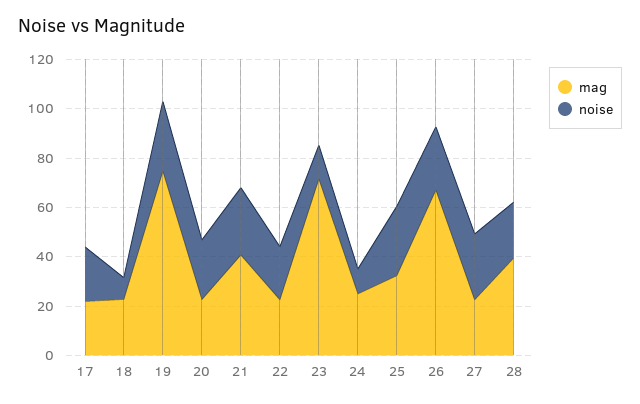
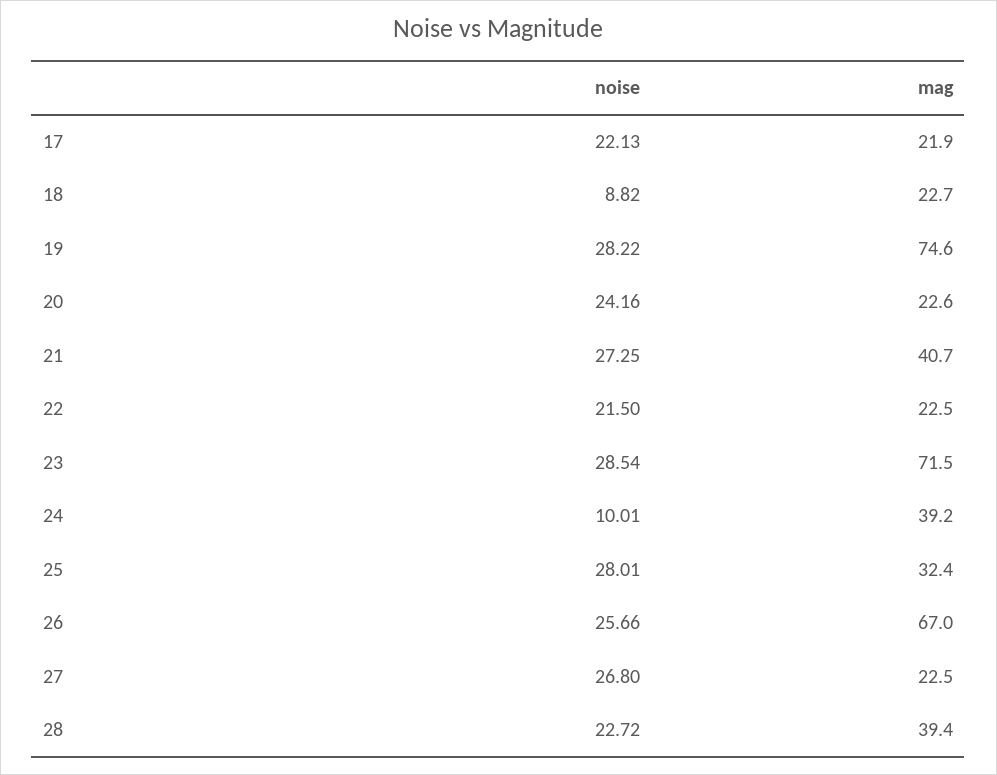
noise, 23: 15 -> 28.54
mag, 24: 25 -> 39.2

